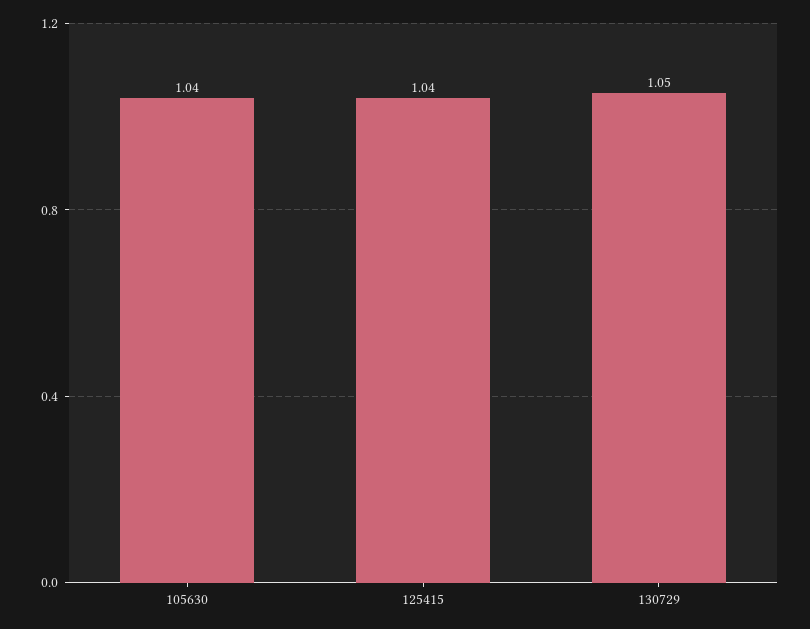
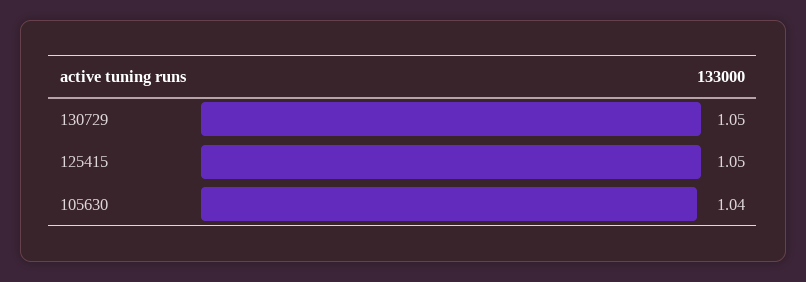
125415: 1.04 -> 1.05

